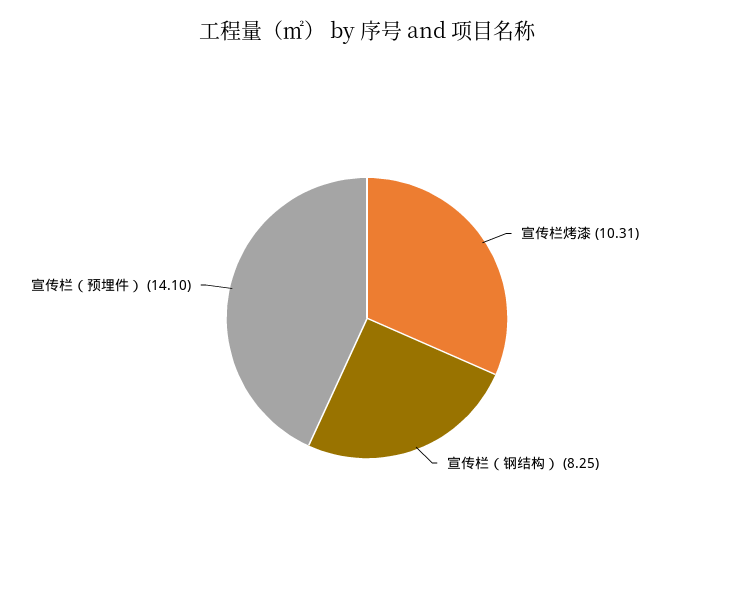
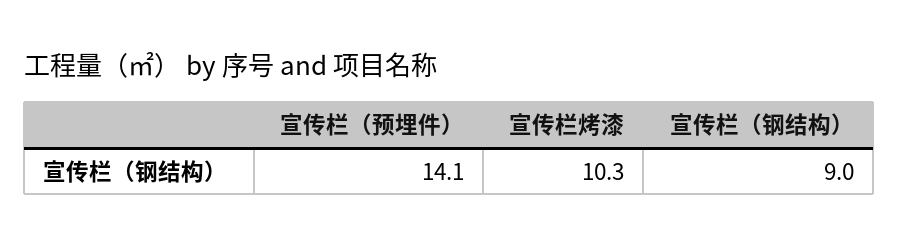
宣传栏（钢结构）: 8.25 -> 9

